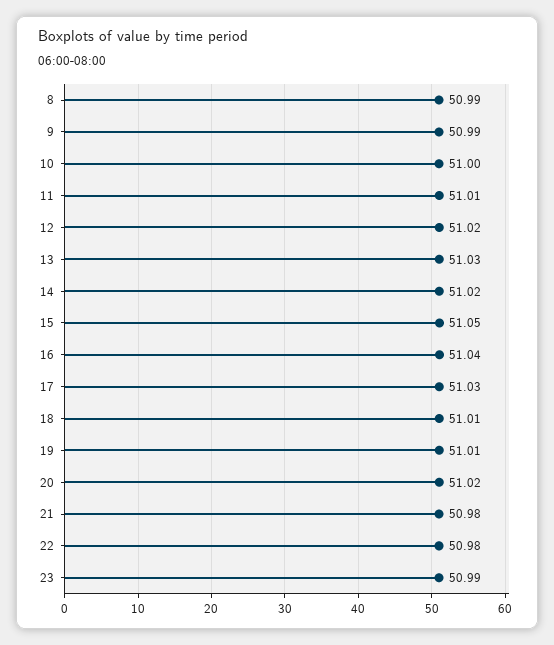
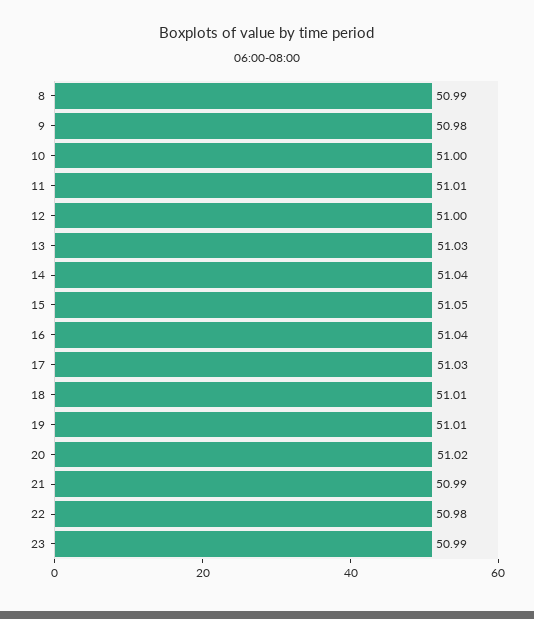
9: 50.99 -> 50.98
12: 51.02 -> 51
14: 51.02 -> 51.04
21: 50.98 -> 50.99

